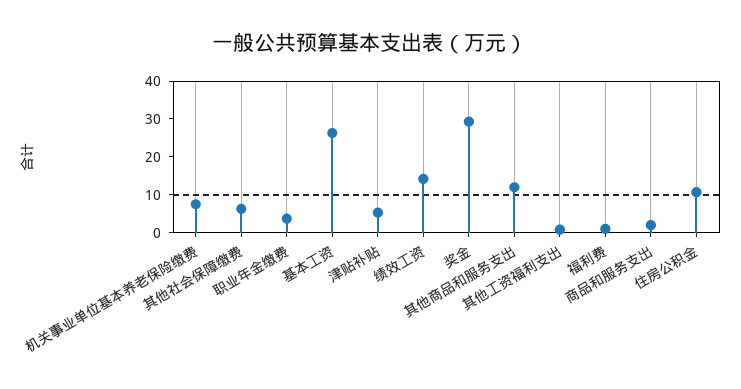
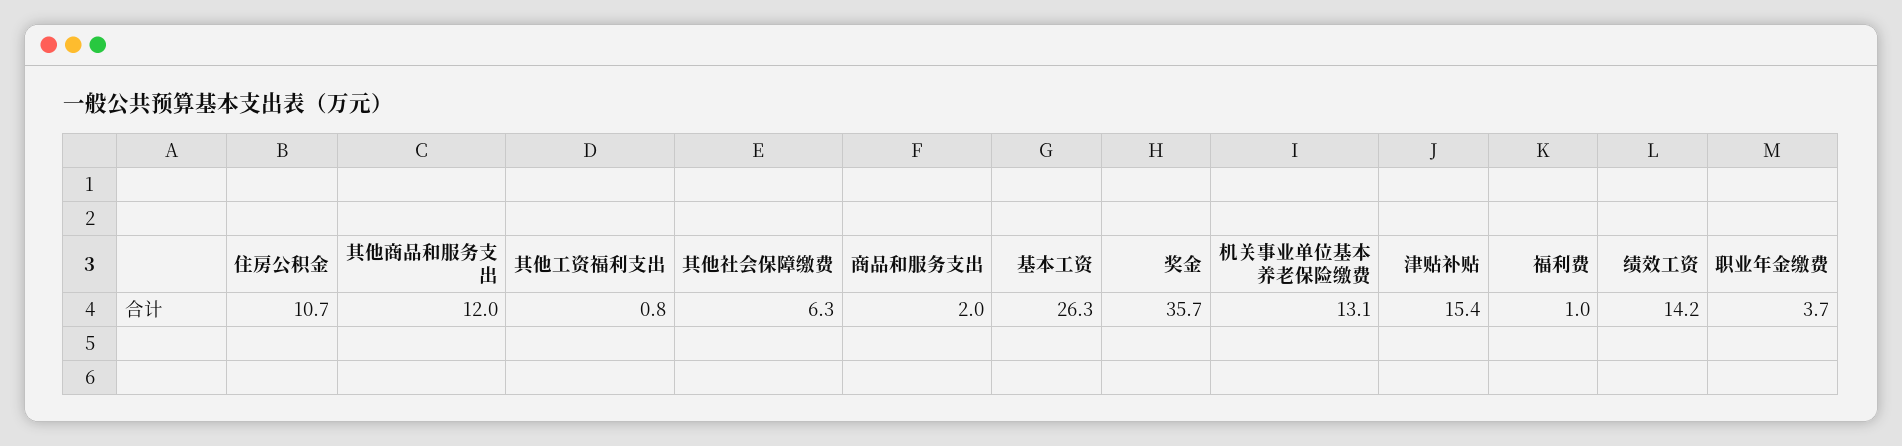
机关事业单位基本养老保险缴费: 7.5 -> 13.1
津贴补贴: 5 -> 15.4
奖金: 30 -> 35.7

